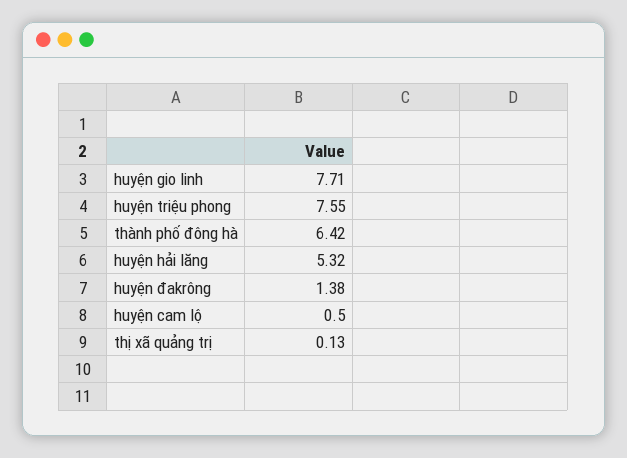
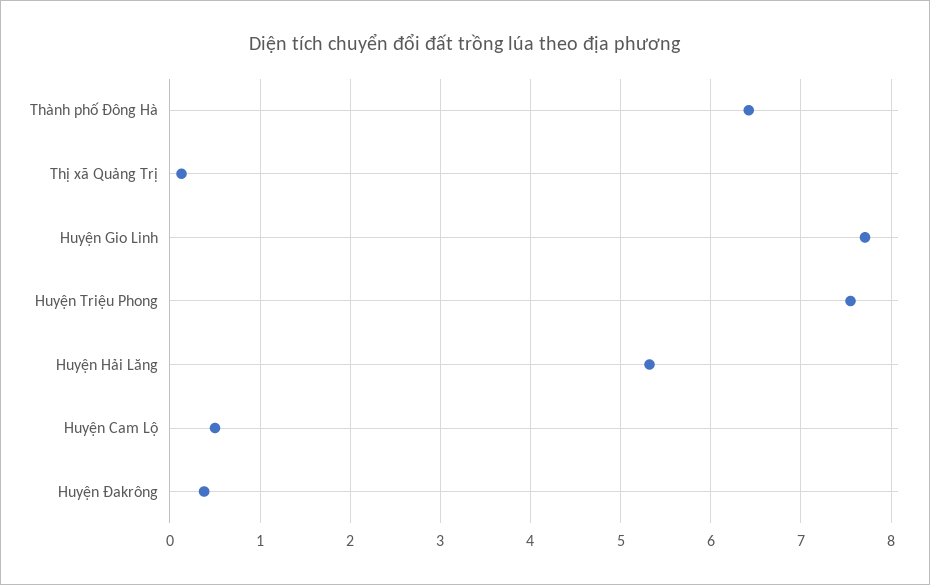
huyện đakrông: 1.38 -> 0.4

